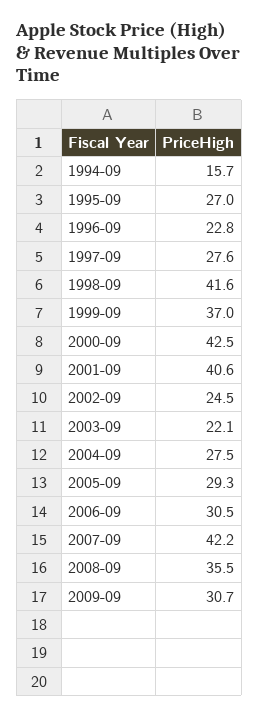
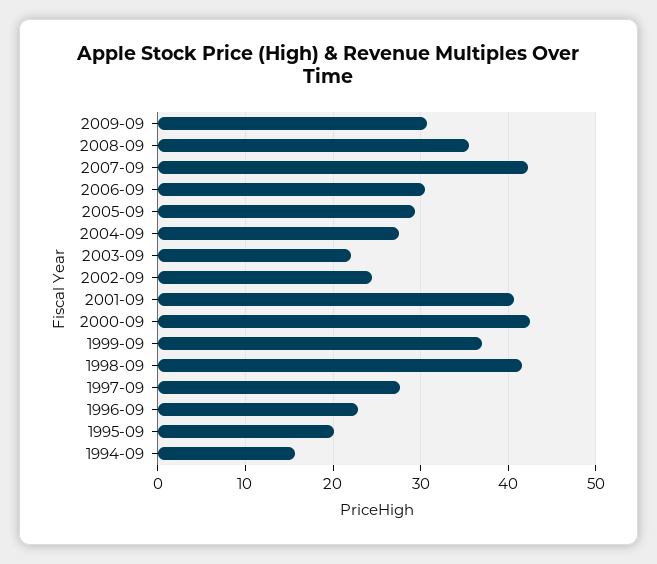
1995-09: 27 -> 20

